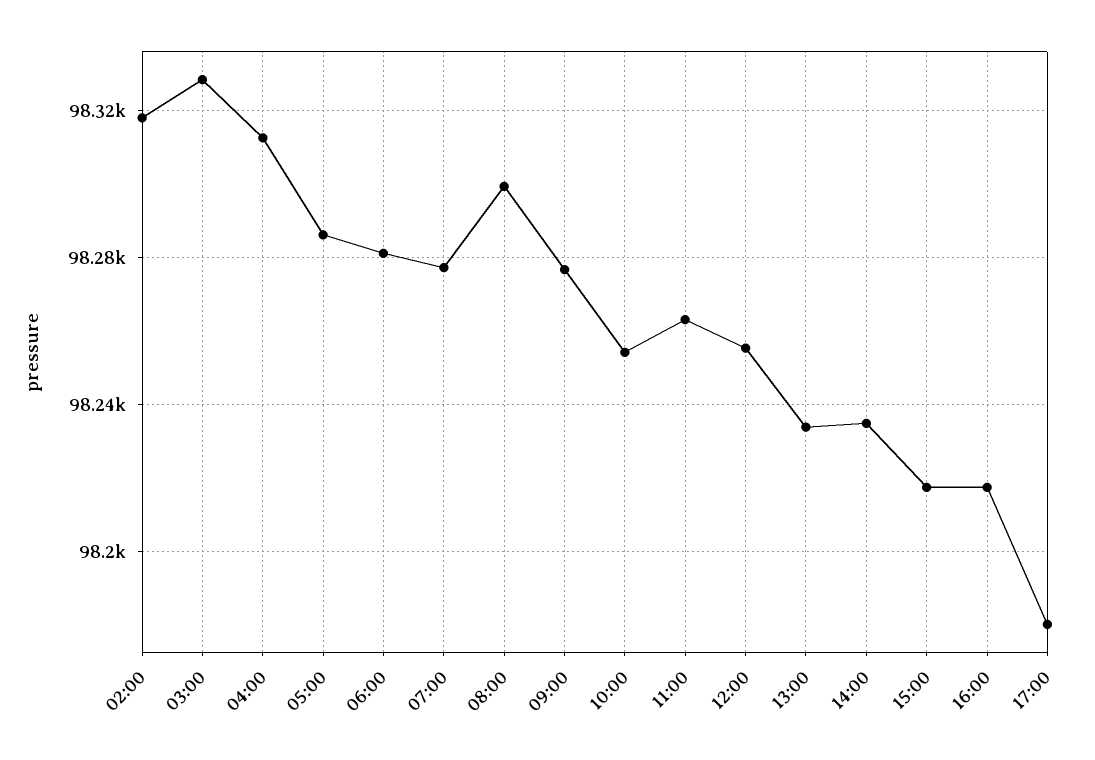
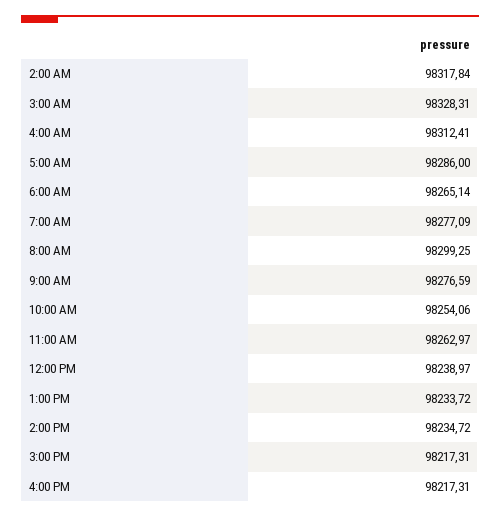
06:00: 98280 -> 98265.14
12:00: 98255 -> 98238.97
17:00: 98180 -> none

